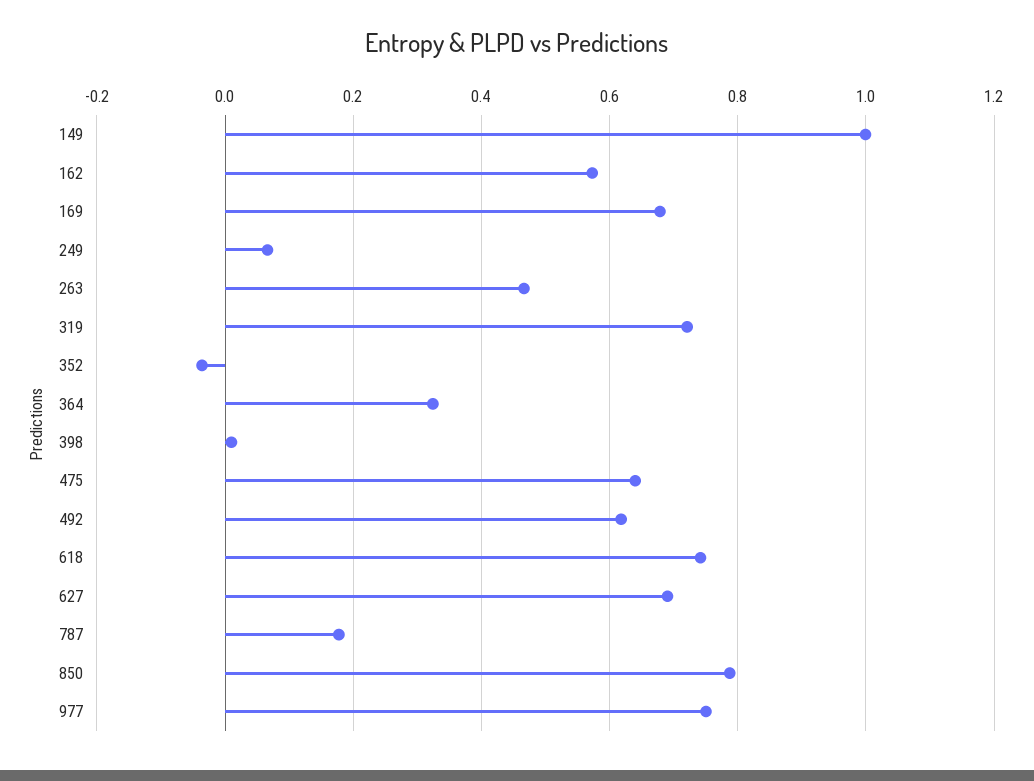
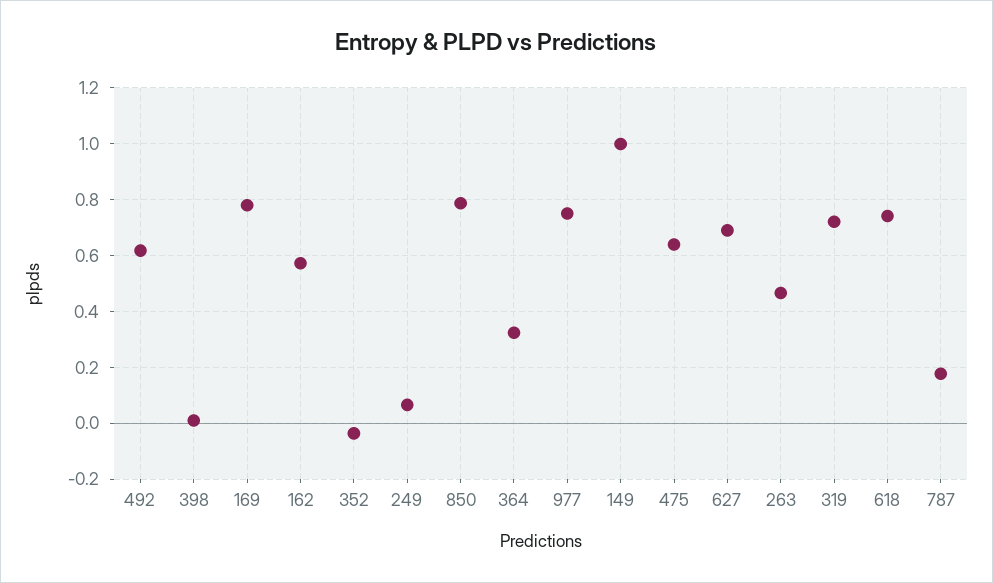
169: 0.68 -> 0.775

